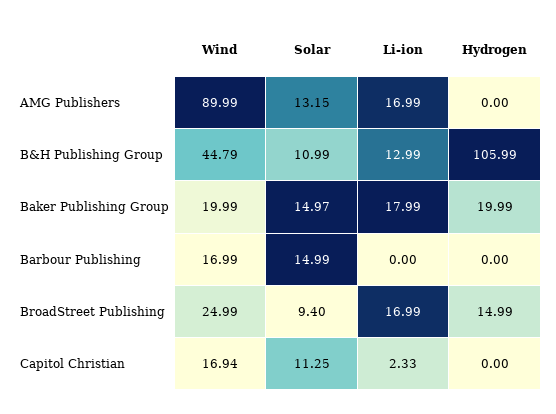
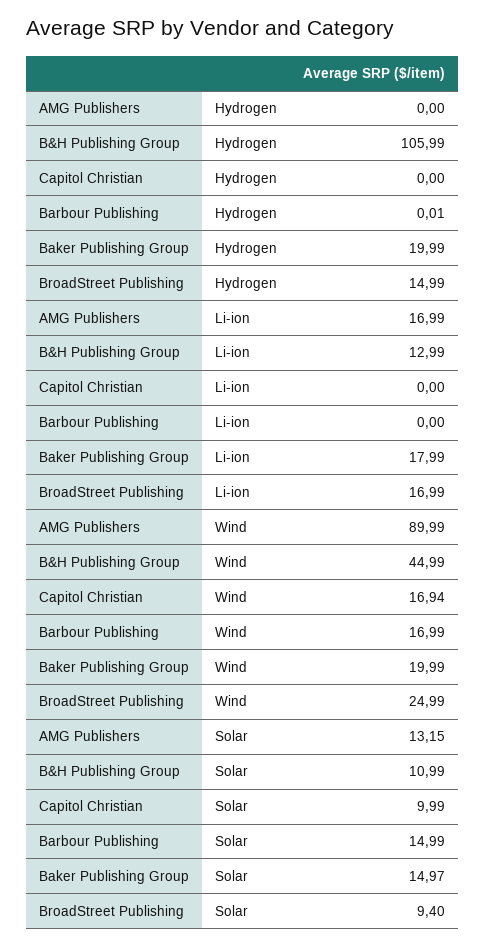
Wind, B&H Publishing Group: 44.79 -> 44.99
Hydrogen, Barbour Publishing: 0 -> 0.01
Solar, Capitol Christian: 11.25 -> 9.99
Li-ion, Capitol Christian: 2.33 -> 0

